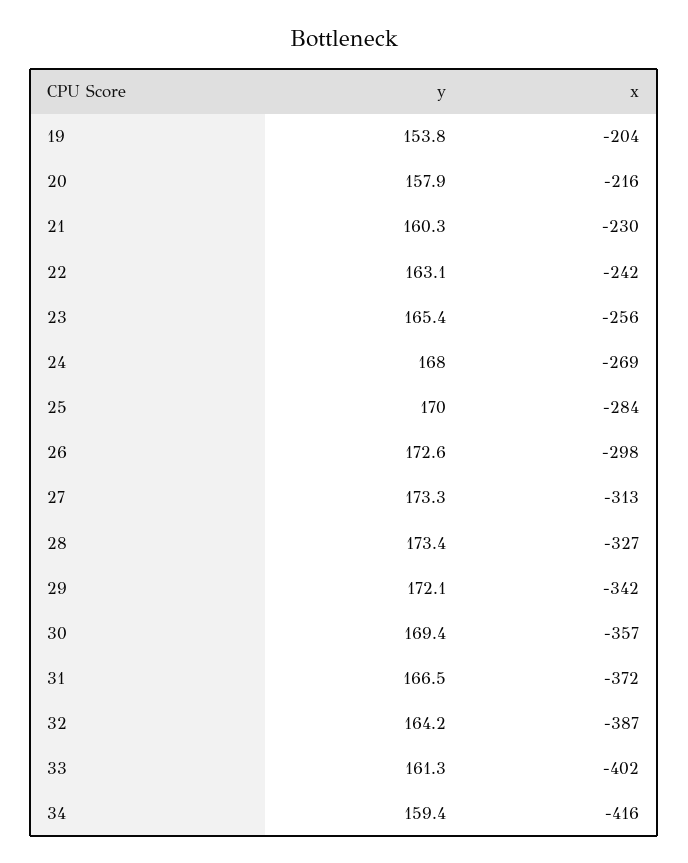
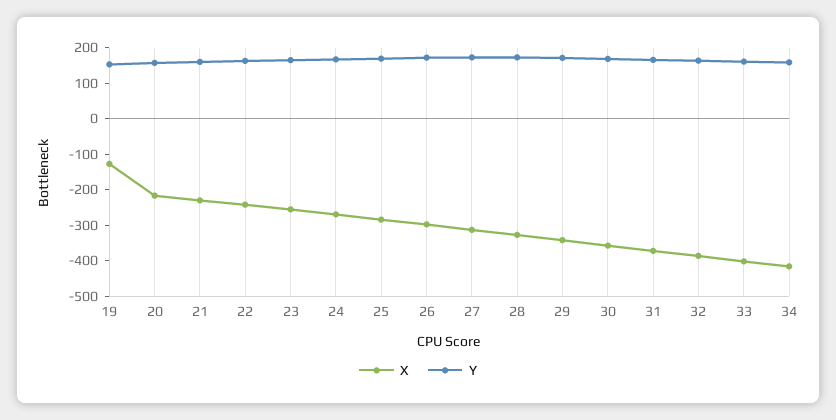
x, 19: -204 -> -125

